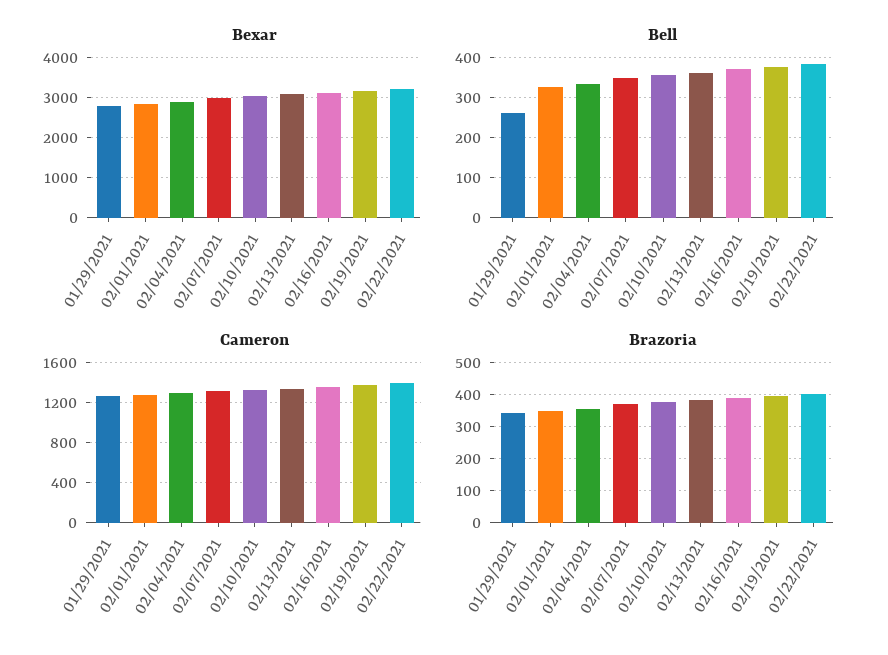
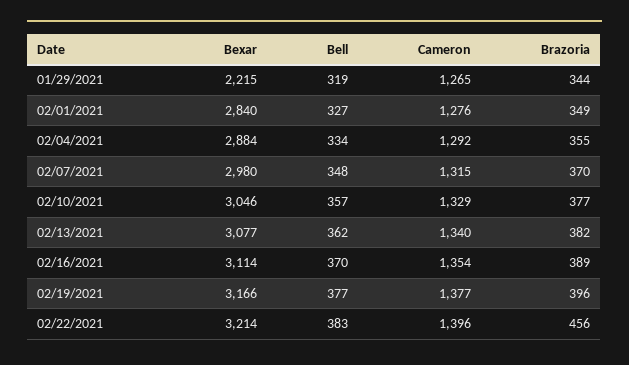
Bexar, 01/29/2021: 2800 -> 2215
Bell, 01/29/2021: 260 -> 319
Brazoria, 02/22/2021: 400 -> 456

